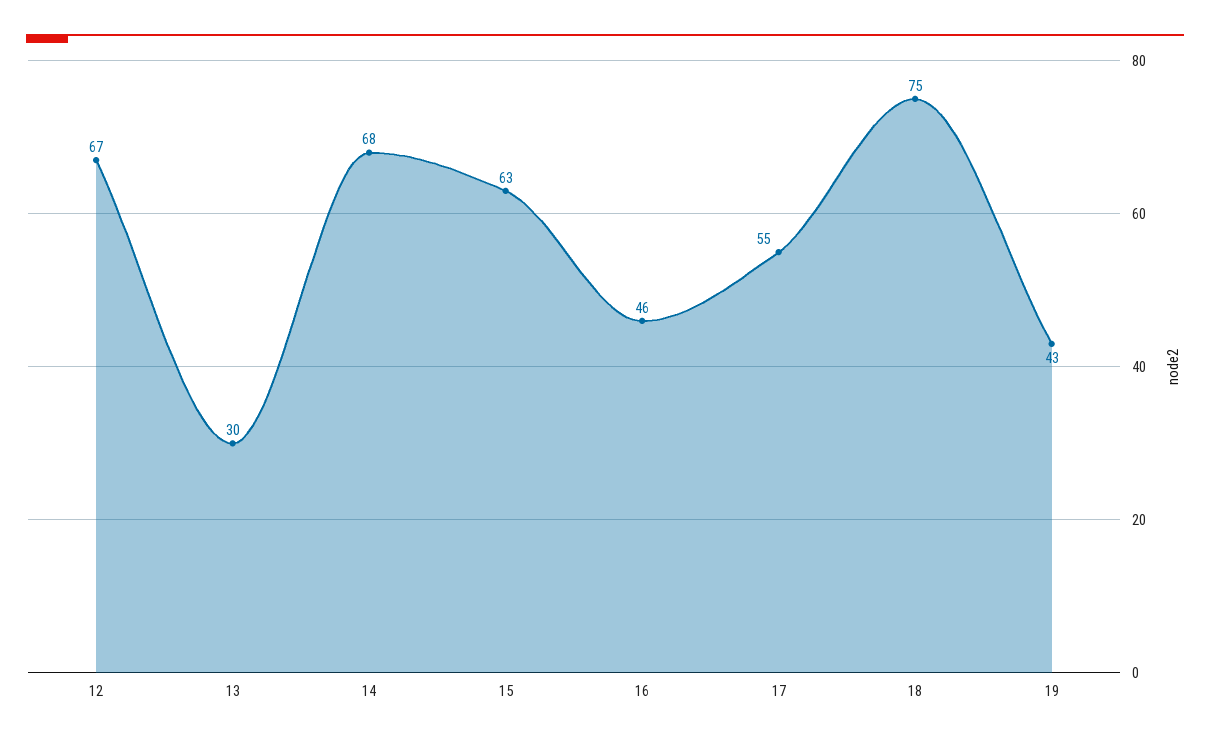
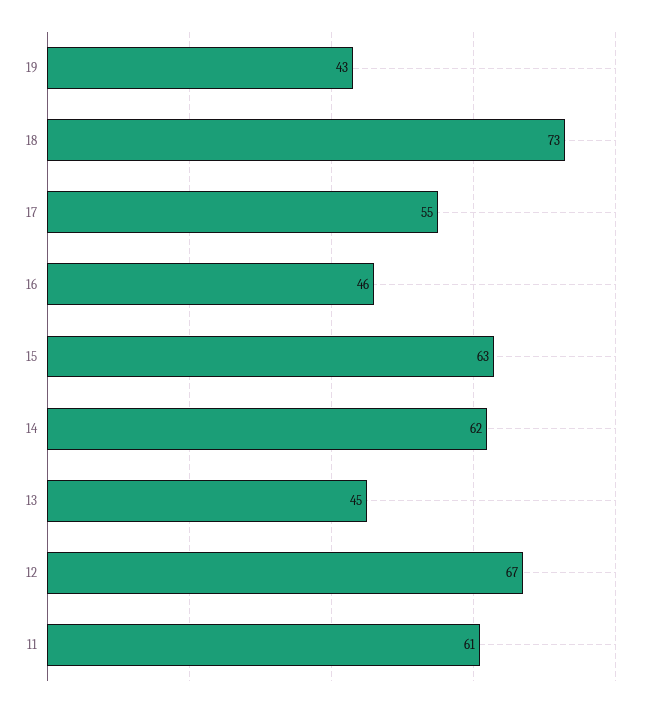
13: 30 -> 45
14: 68 -> 62
18: 75 -> 73
11: none -> 61

